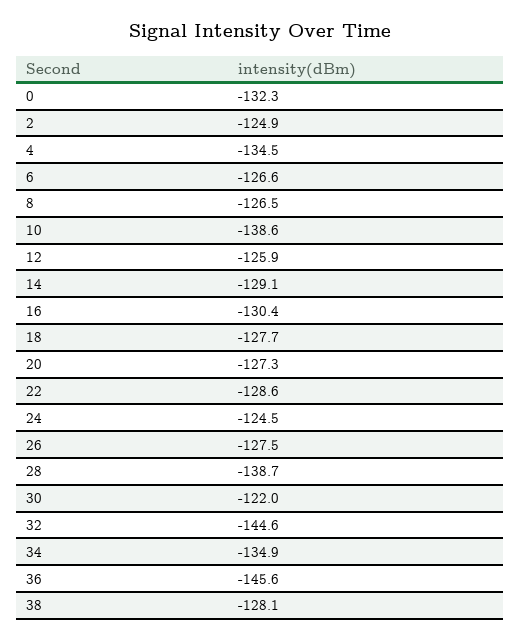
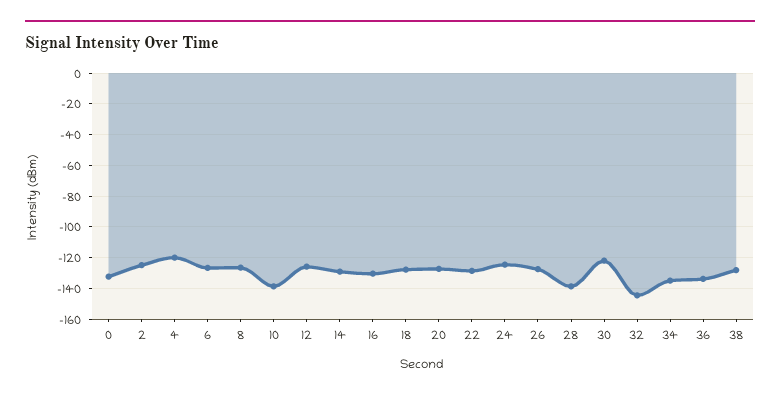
4: -134.5 -> -120
36: -145.6 -> -135

